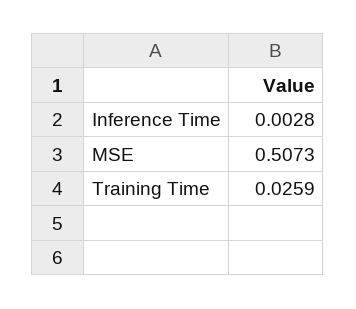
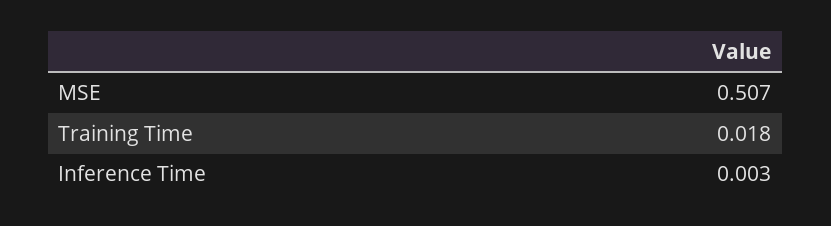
Training Time: 0.0259 -> 0.018

